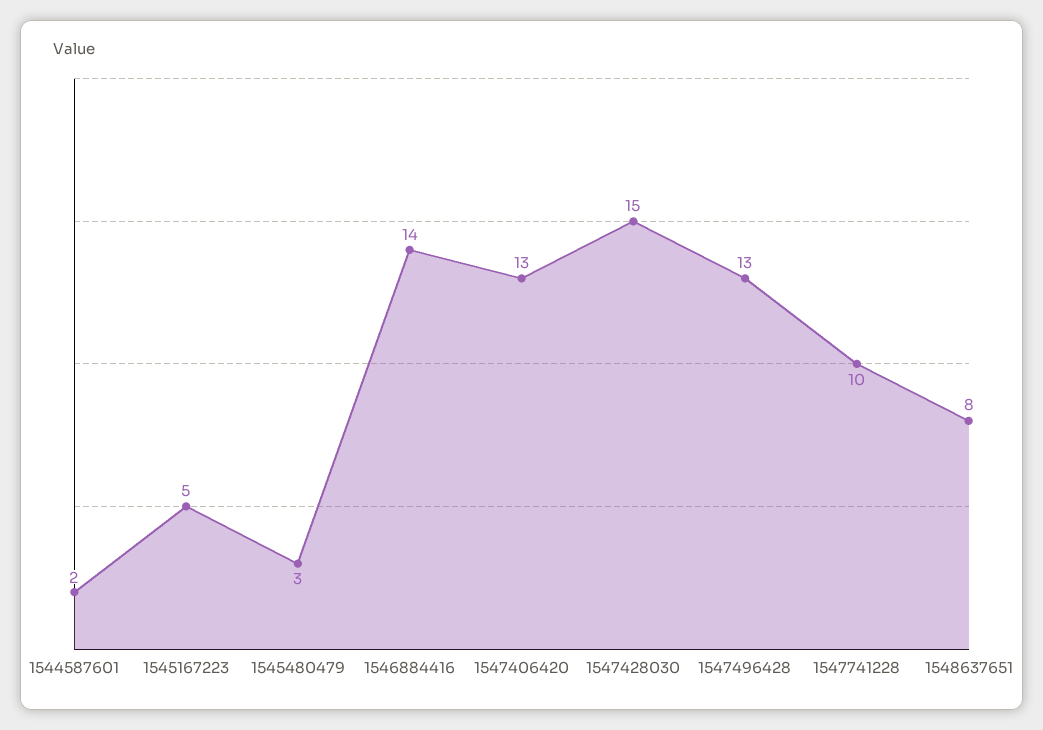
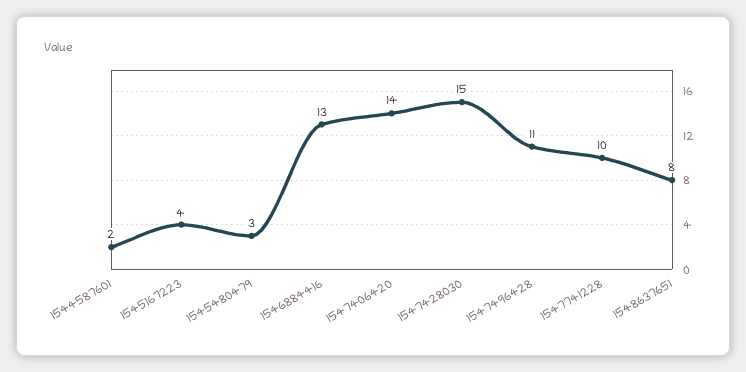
1545167223: 5 -> 4
1546884416: 14 -> 13
1547406420: 13 -> 14
1547496428: 13 -> 11

